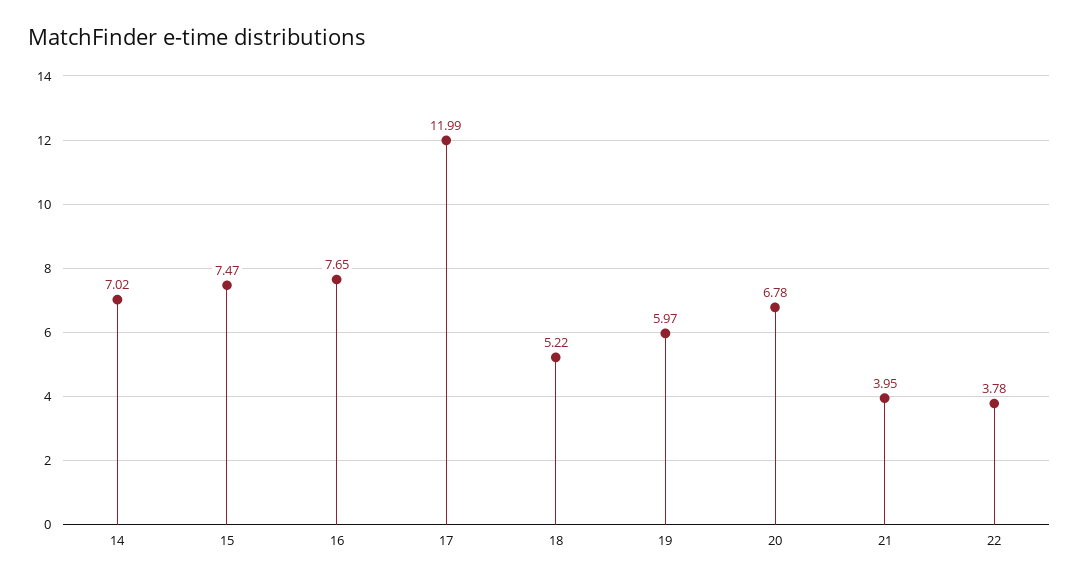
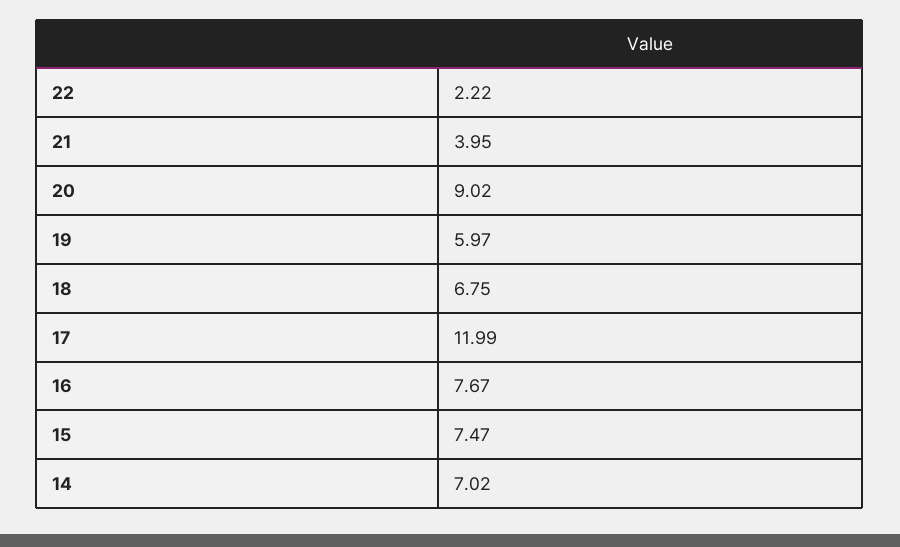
16: 7.65 -> 7.67
18: 5.22 -> 6.75
20: 6.78 -> 9.02
22: 3.78 -> 2.22

